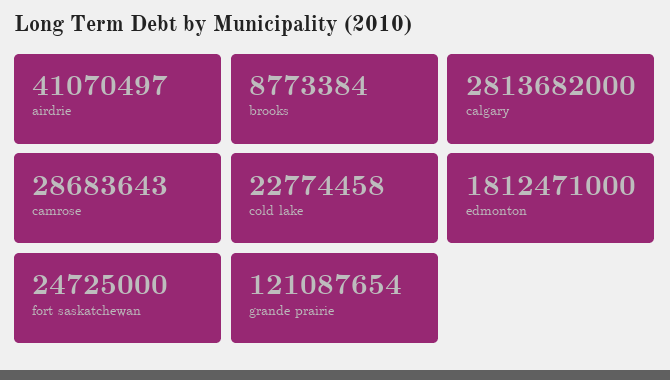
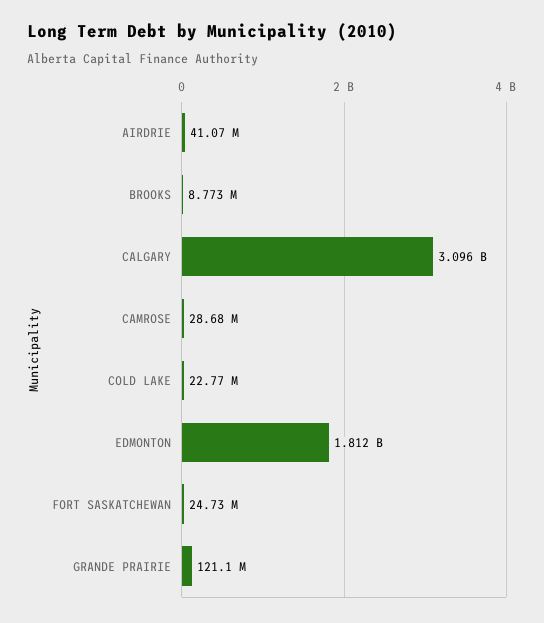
calgary: 2813682000 -> 3096000000

